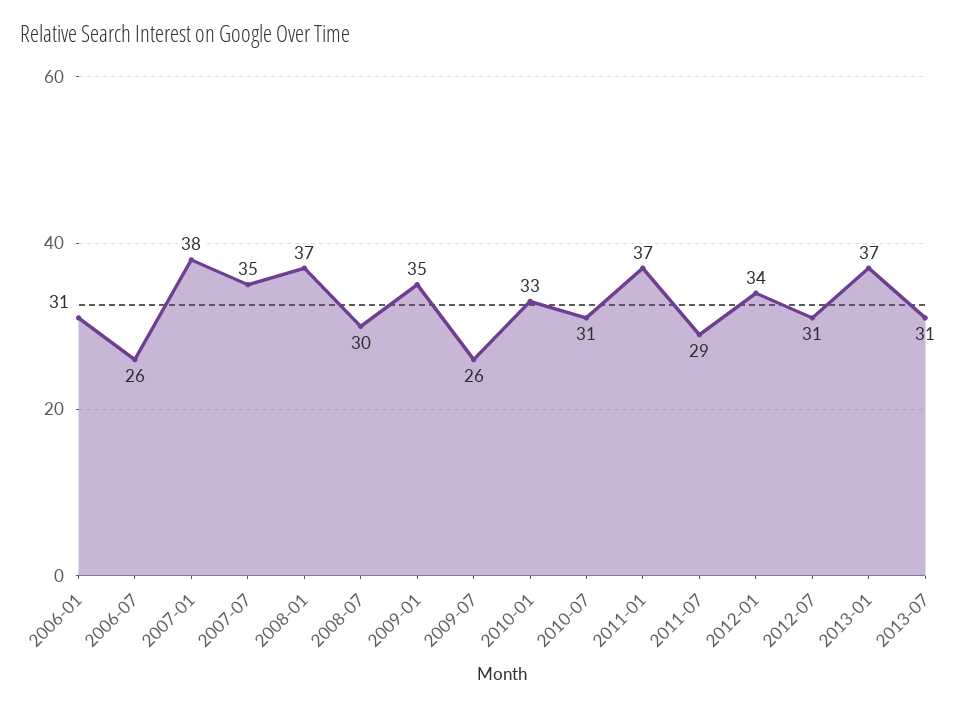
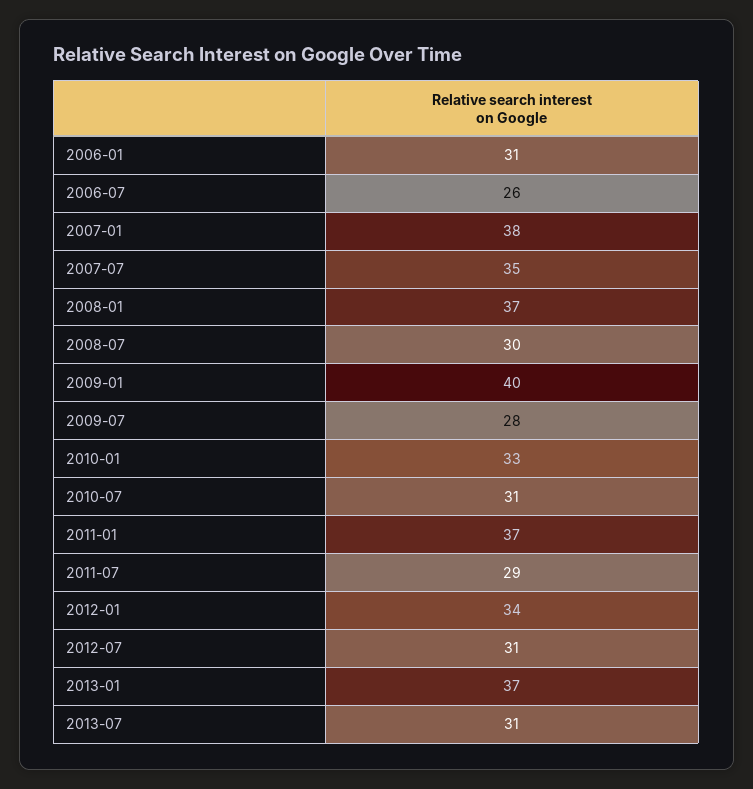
2009-01: 35 -> 40
2009-07: 26 -> 28

